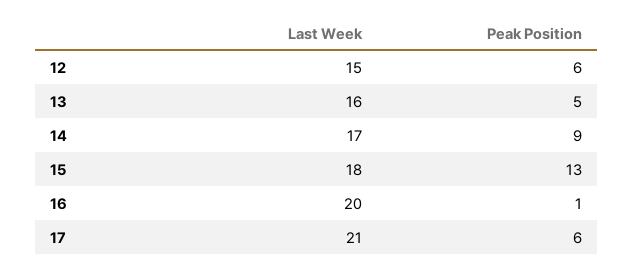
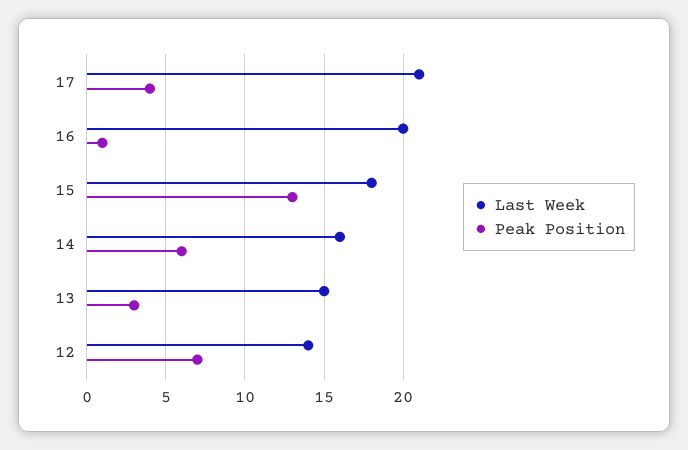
Last Week, 12: 15 -> 14
Peak Position, 12: 6 -> 7
Last Week, 13: 16 -> 15
Peak Position, 13: 5 -> 3
Last Week, 14: 17 -> 16
Peak Position, 14: 9 -> 6
Peak Position, 17: 6 -> 4

